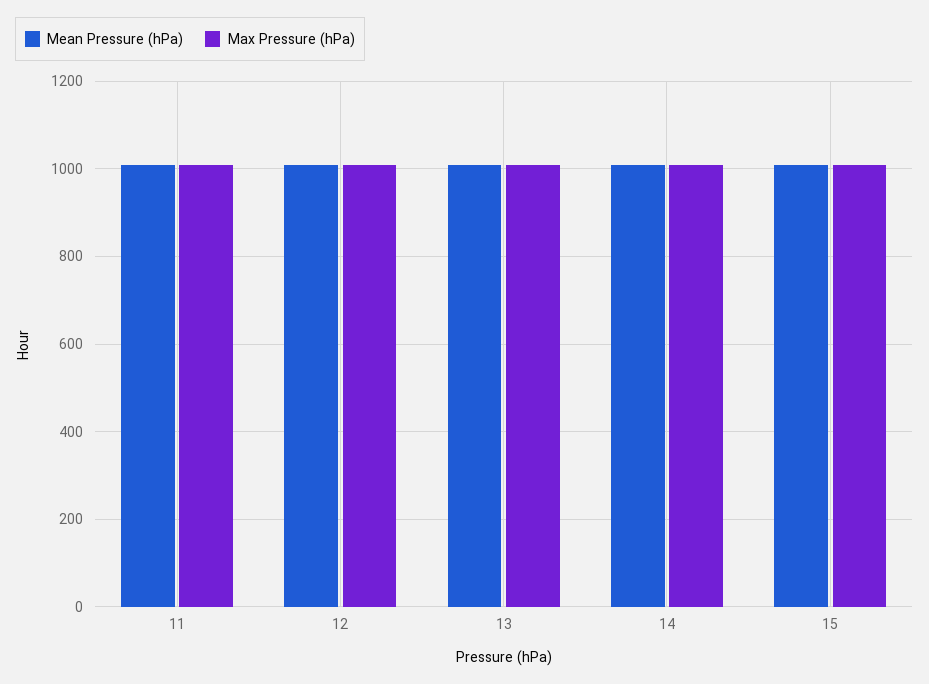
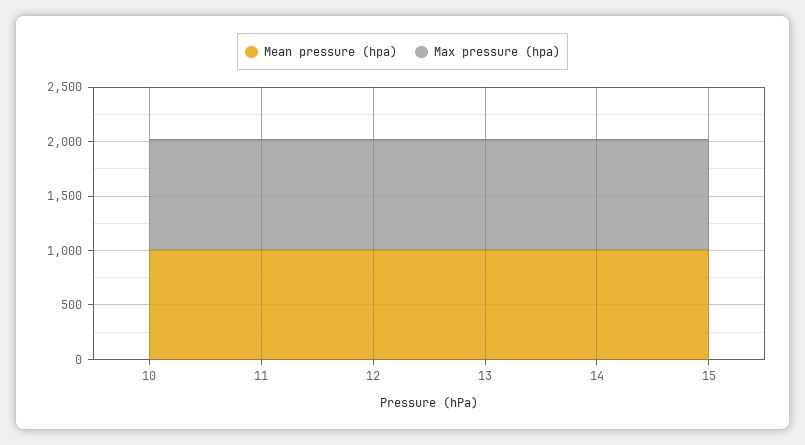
Mean Pressure (hPa), 10: none -> 1000
Max Pressure (hPa), 10: none -> 1000

